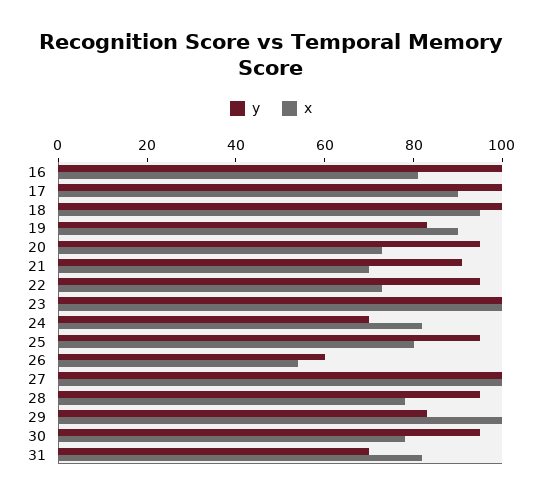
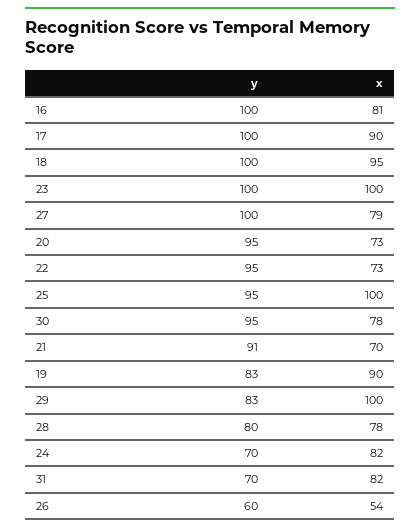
x, 25: 80 -> 100
x, 27: 100 -> 79
y, 28: 95 -> 80

